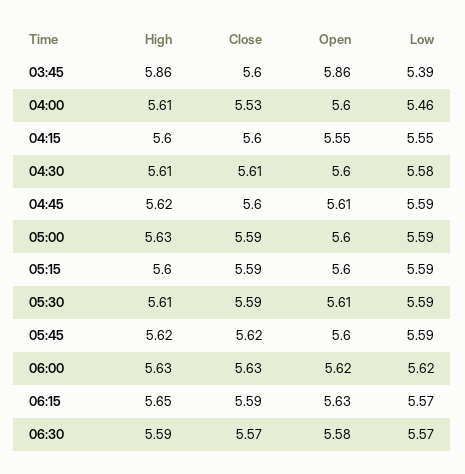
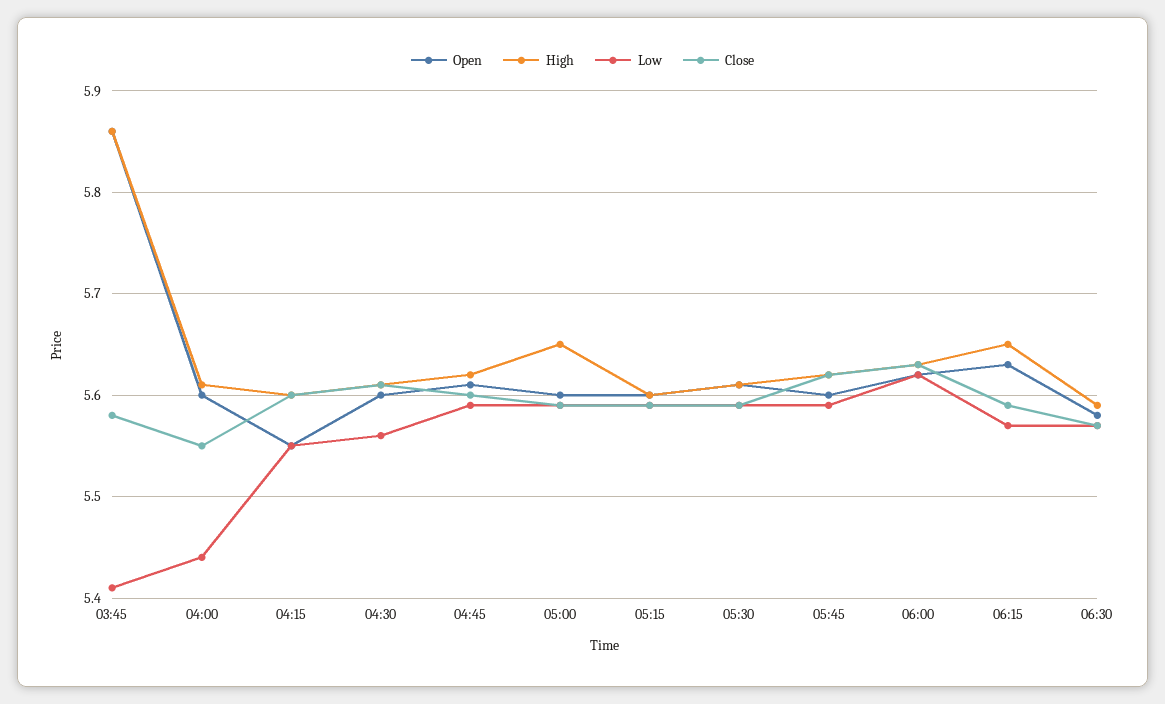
Close, 03:45: 5.6 -> 5.58
Low, 03:45: 5.39 -> 5.41
Close, 04:00: 5.53 -> 5.55
Low, 04:00: 5.46 -> 5.44
Low, 04:30: 5.58 -> 5.56
High, 05:00: 5.63 -> 5.65

